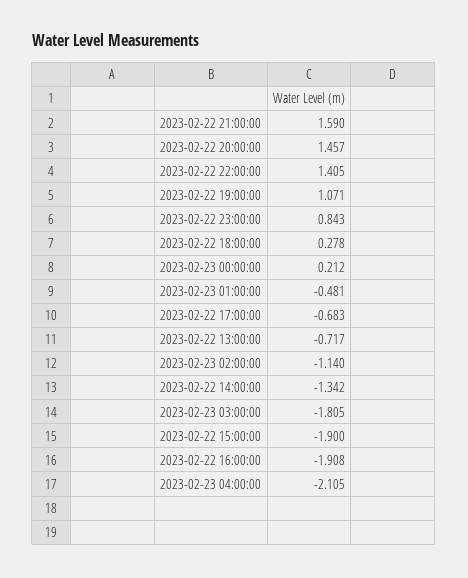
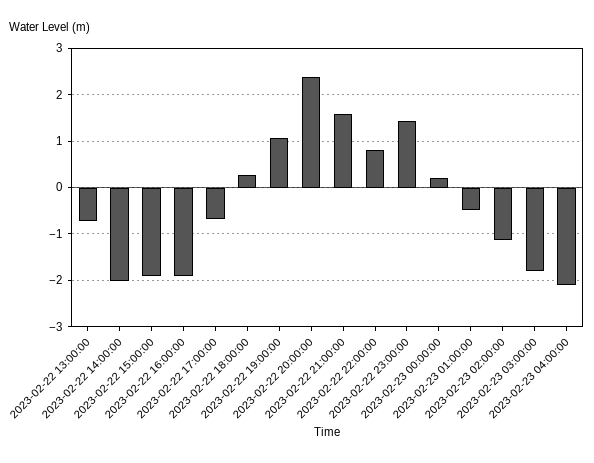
2023-02-22 20:00:00: 1.457 -> 2.4
2023-02-22 22:00:00: 1.405 -> 0.8
2023-02-22 23:00:00: 0.843 -> 1.4
2023-02-22 14:00:00: -1.342 -> -2

